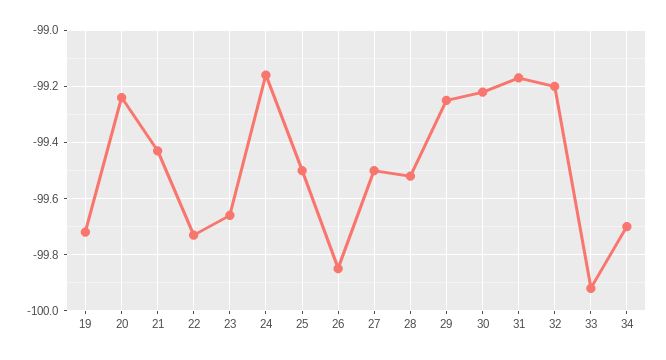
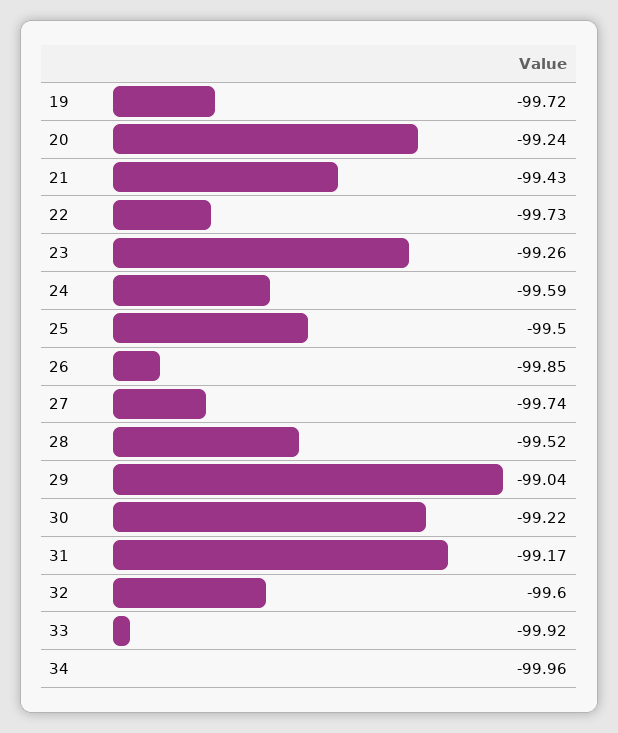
23: -99.65 -> -99.26
24: -99.15 -> -99.59
27: -99.5 -> -99.74
29: -99.25 -> -99.04
32: -99.2 -> -99.6
34: -99.7 -> -99.96

